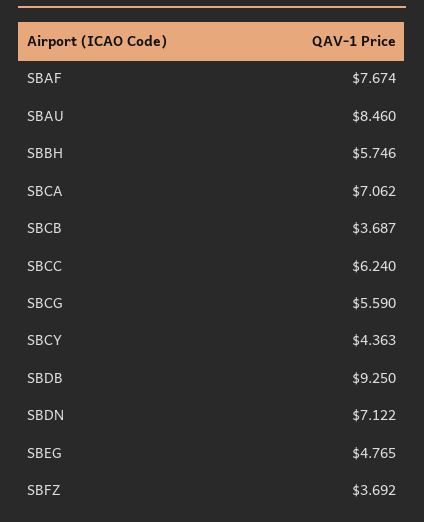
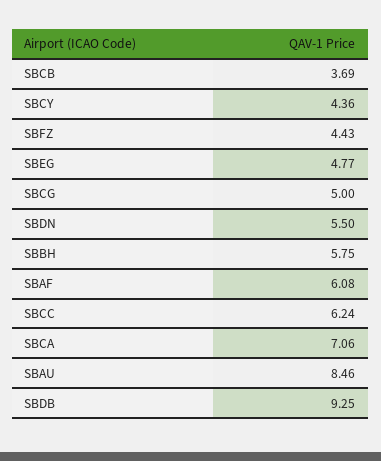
SBAF: 7.674 -> 6.08
SBCG: 5.59 -> 5
SBDN: 7.122 -> 5.5
SBFZ: 3.692 -> 4.43

